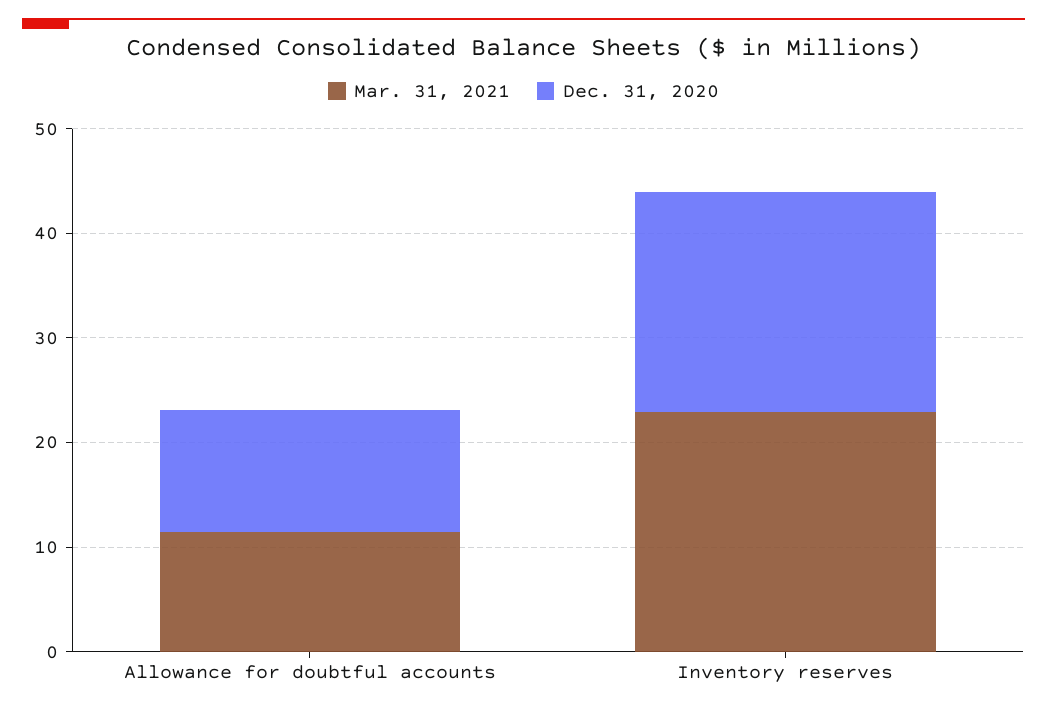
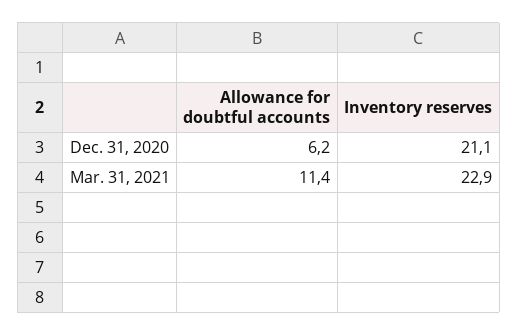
Dec. 31, 2020, Allowance for doubtful accounts: 12 -> 6.2

